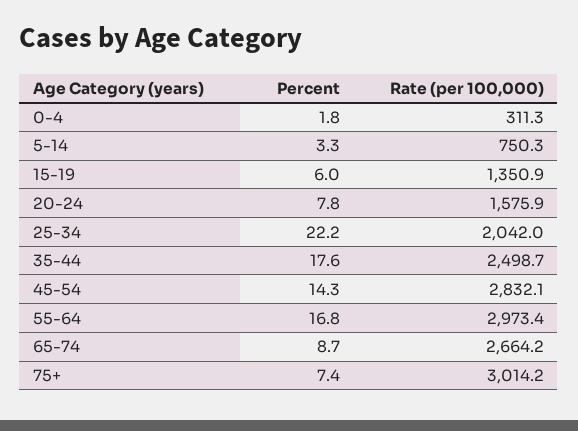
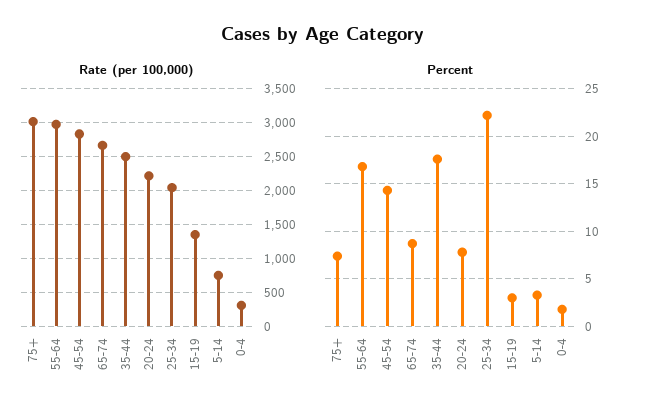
Percent, 15-19: 6 -> 3
Rate (per 100,000), 20-24: 1575.9 -> 2200

